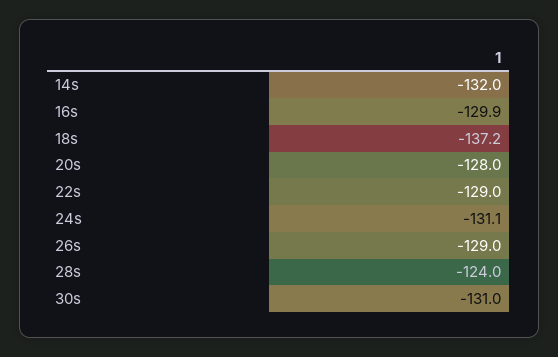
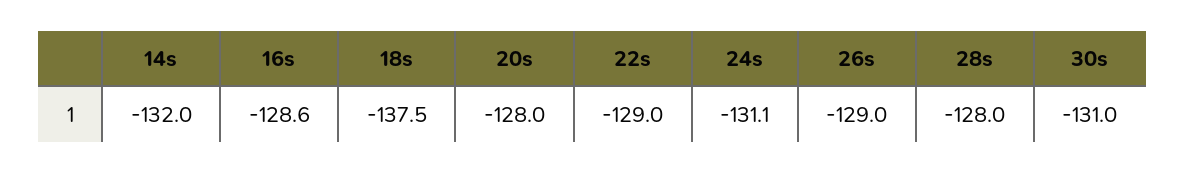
16s: -129.9 -> -128.6
18s: -137.2 -> -137.5
28s: -124 -> -128

